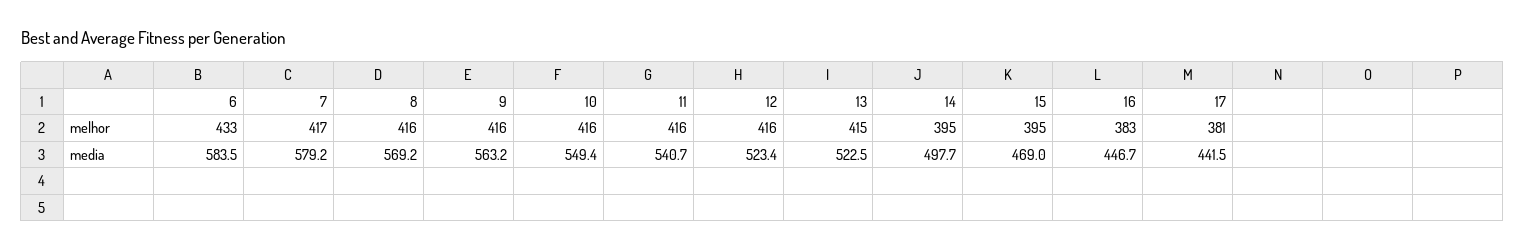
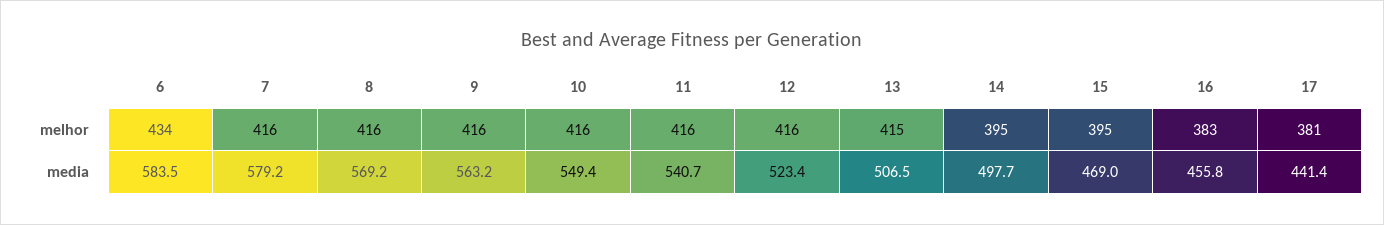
6, melhor: 433 -> 434
7, melhor: 417 -> 416
13, media: 522.5 -> 506.5
16, media: 446.7 -> 455.8
17, media: 441.5 -> 441.4

